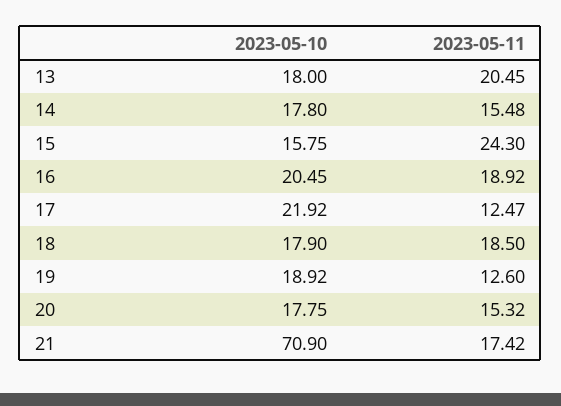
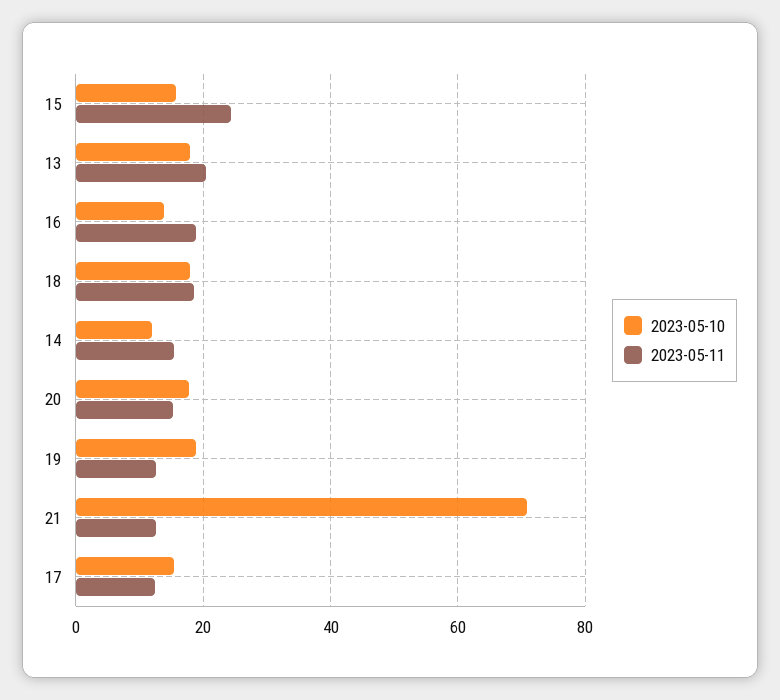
2023-05-10, 14: 17.8 -> 12
2023-05-10, 16: 20.45 -> 14
2023-05-10, 17: 21.92 -> 16
2023-05-11, 21: 17.42 -> 12

